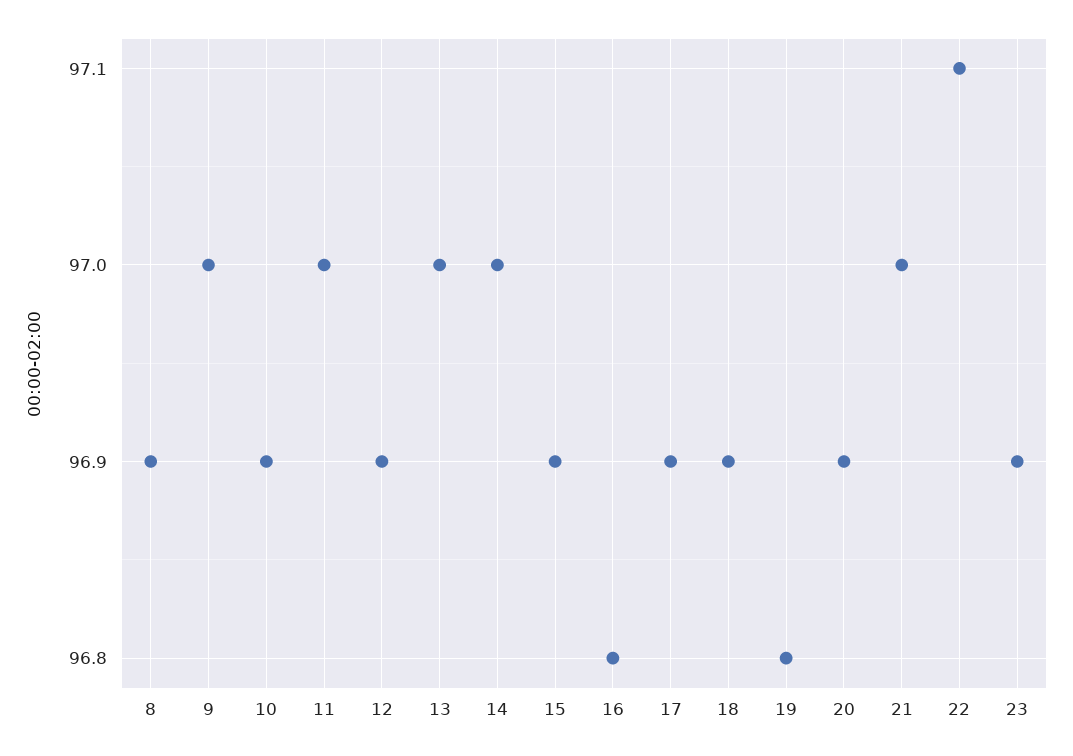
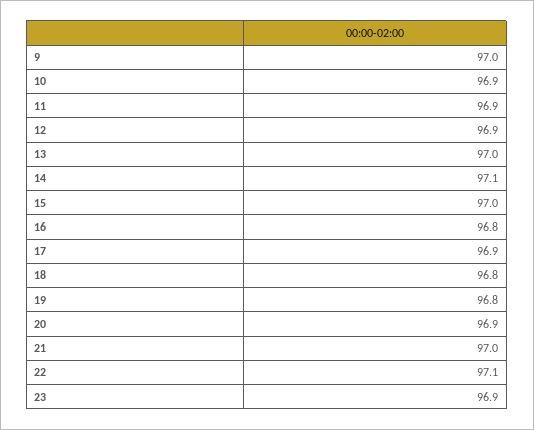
8: 96.9 -> none
11: 97 -> 96.9
14: 97 -> 97.1
15: 96.9 -> 97
18: 96.9 -> 96.8

